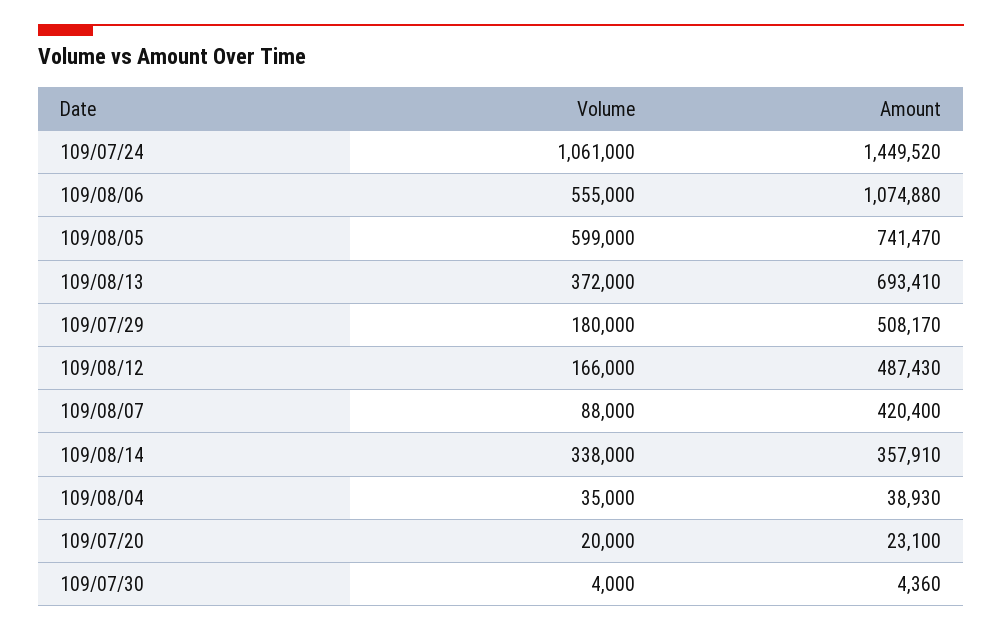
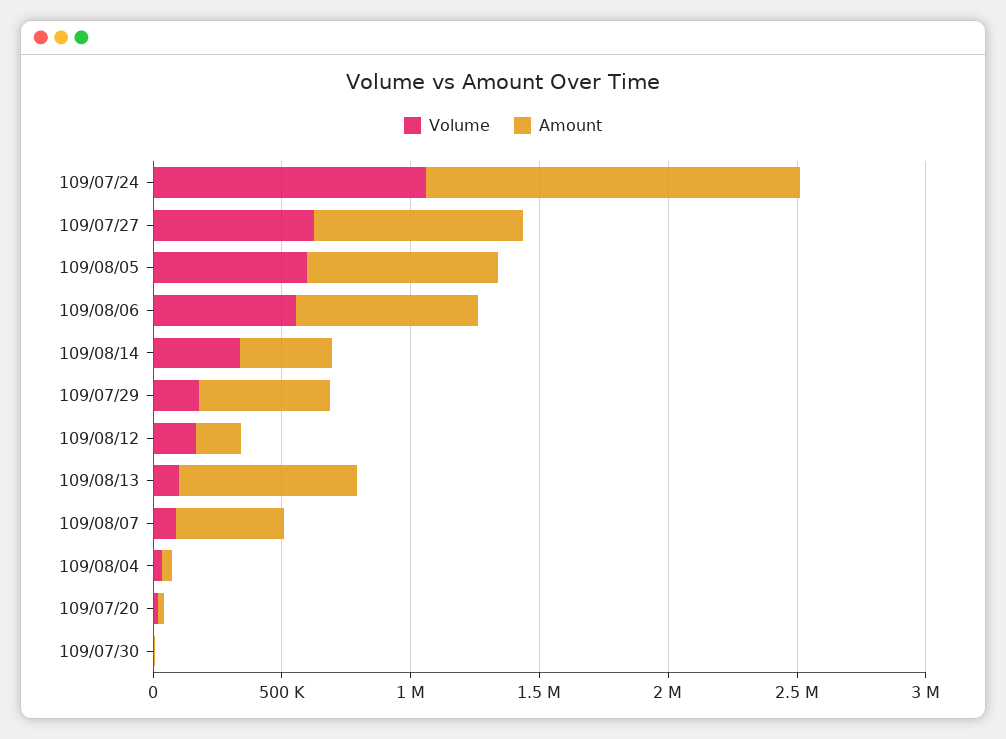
Amount, 109/08/06: 1074880 -> 700000
Volume, 109/08/13: 372000 -> 100000
Amount, 109/08/12: 487430 -> 200000
Volume, 109/07/27: none -> 600000
Amount, 109/07/27: none -> 800000

